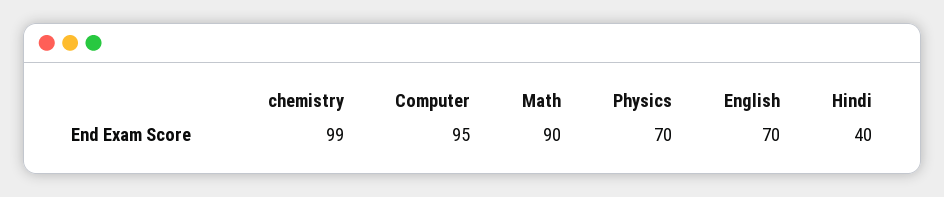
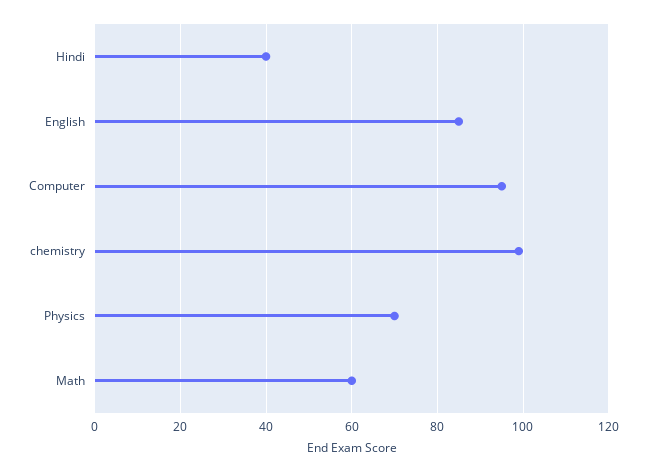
Math: 90 -> 60
English: 70 -> 85

